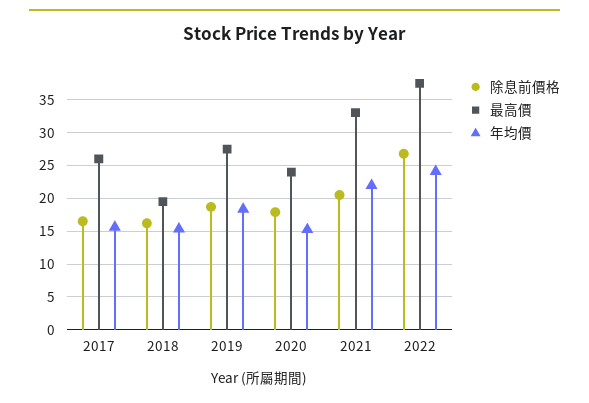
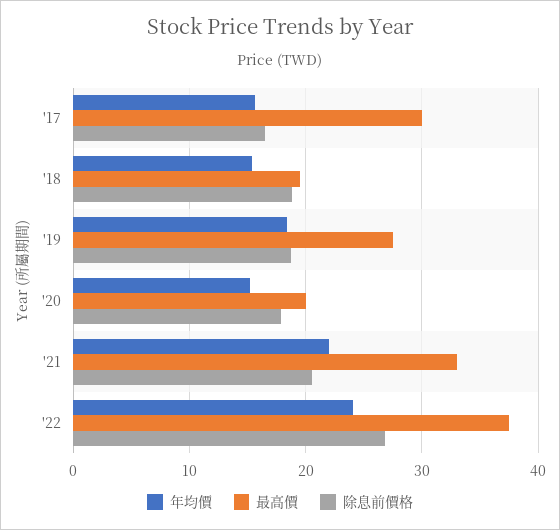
最高價, 2017: 26 -> 30
除息前價格, 2018: 16 -> 19
最高價, 2020: 24 -> 20

